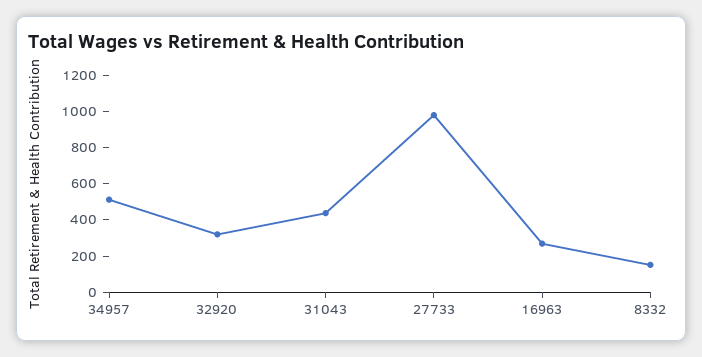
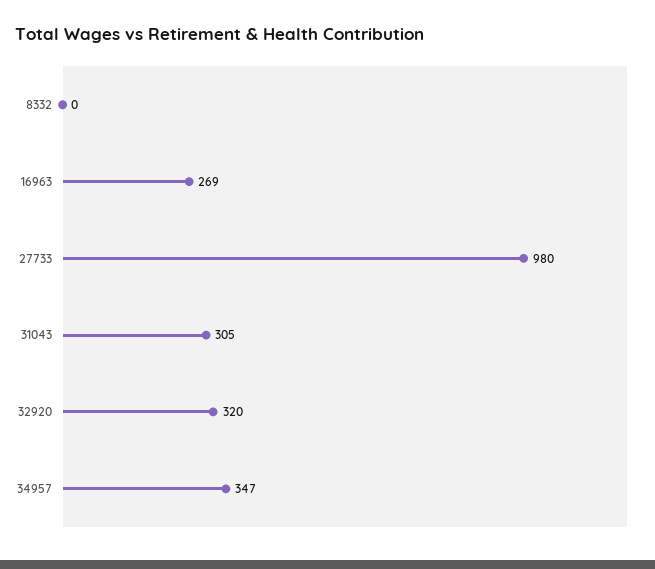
34957: 500 -> 347
31043: 450 -> 305
8332: 150 -> 0

